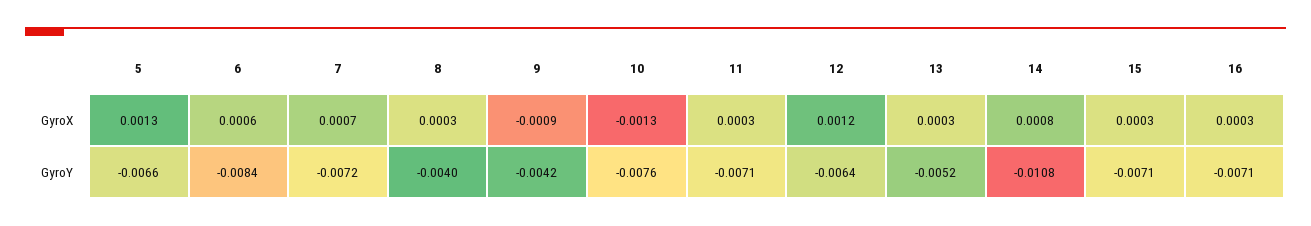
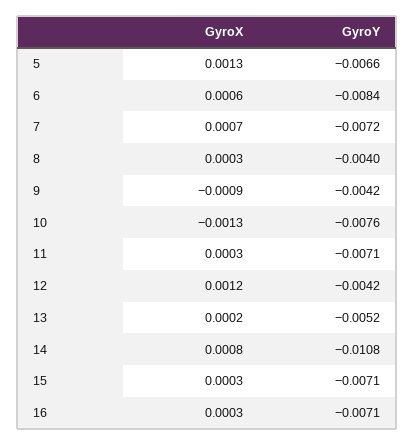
13, GyroX: 0.0003 -> 0.0002
12, GyroY: -0.0064 -> -0.0042

